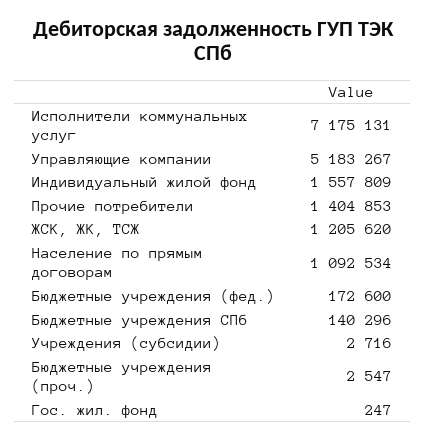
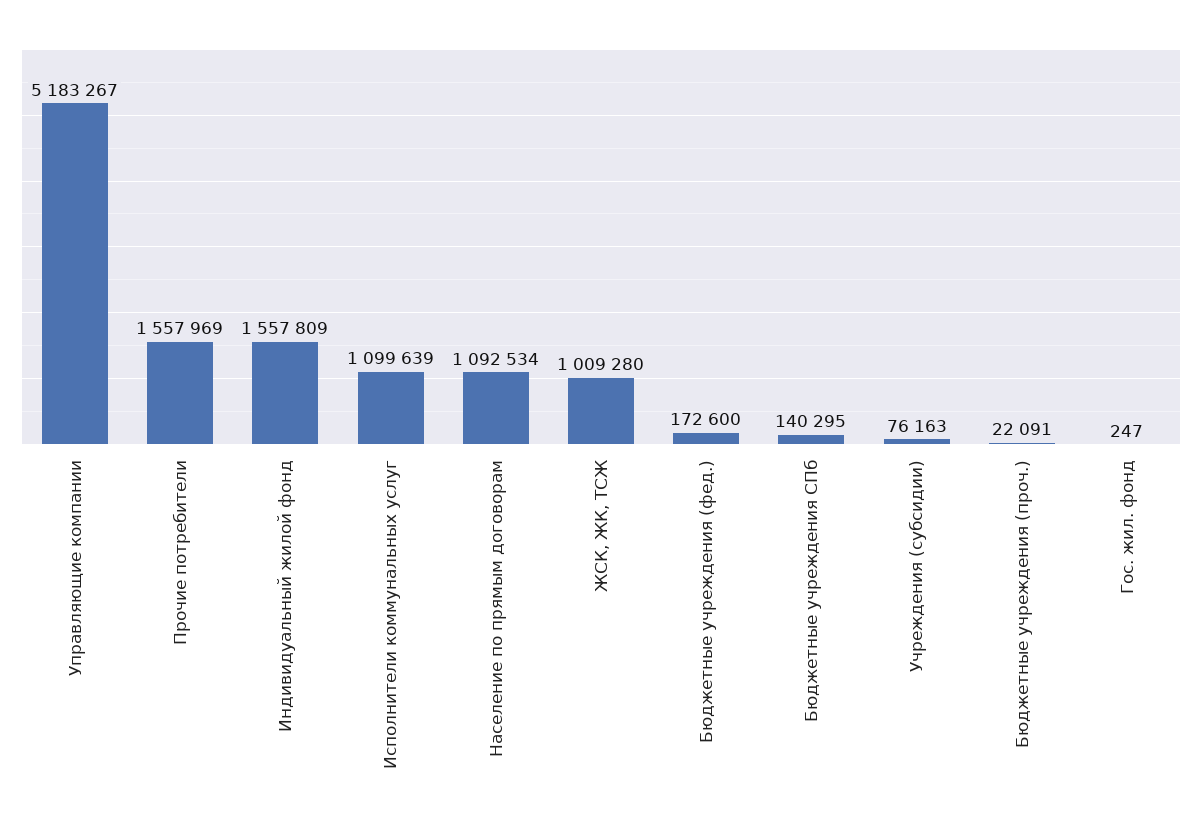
Исполнители коммунальных услуг: 7175131 -> 1099639
Прочие потребители: 1404853 -> 1557969
ЖСК, ЖК, ТСЖ: 1205620 -> 1009280
Бюджетные учреждения СПб: 140296 -> 140295
Учреждения (субсидии): 2716 -> 76163
Бюджетные учреждения (проч.): 2547 -> 22091

